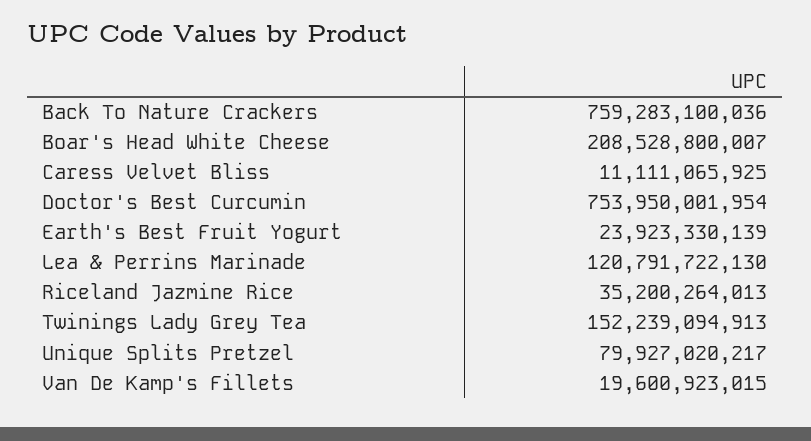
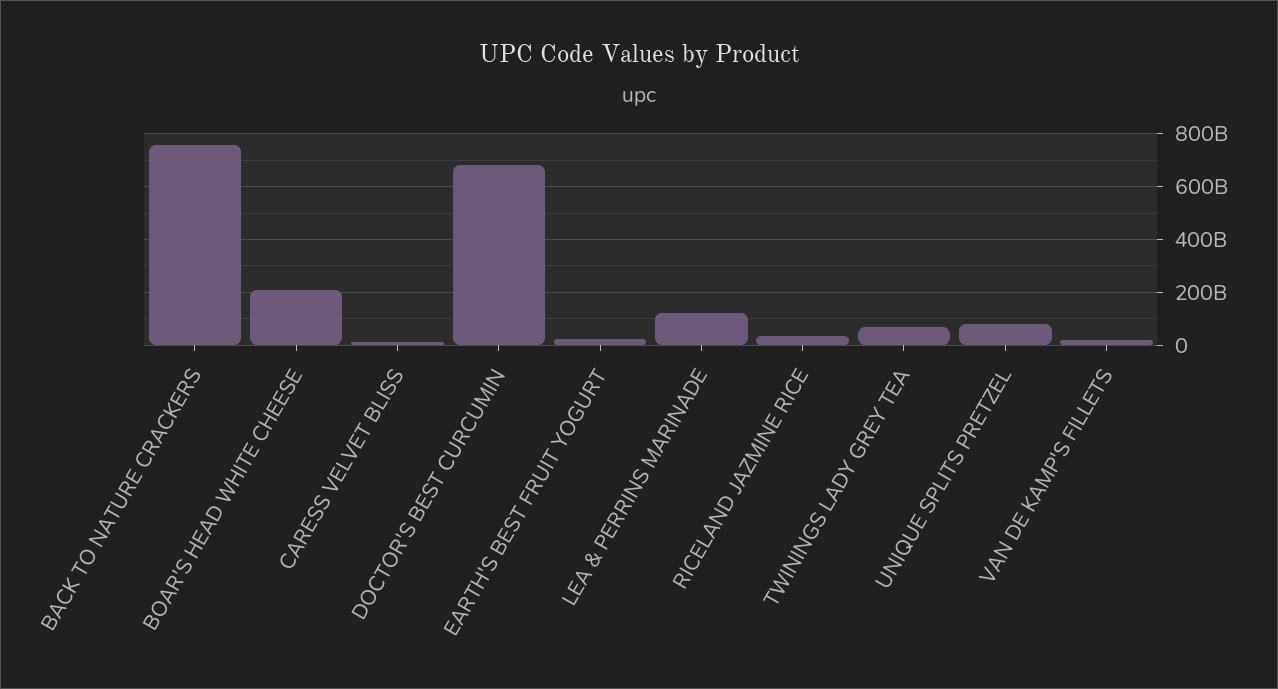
Doctor's Best Curcumin: 753950001954 -> 675000000000
Twinings Lady Grey Tea: 152239094913 -> 75000000000

